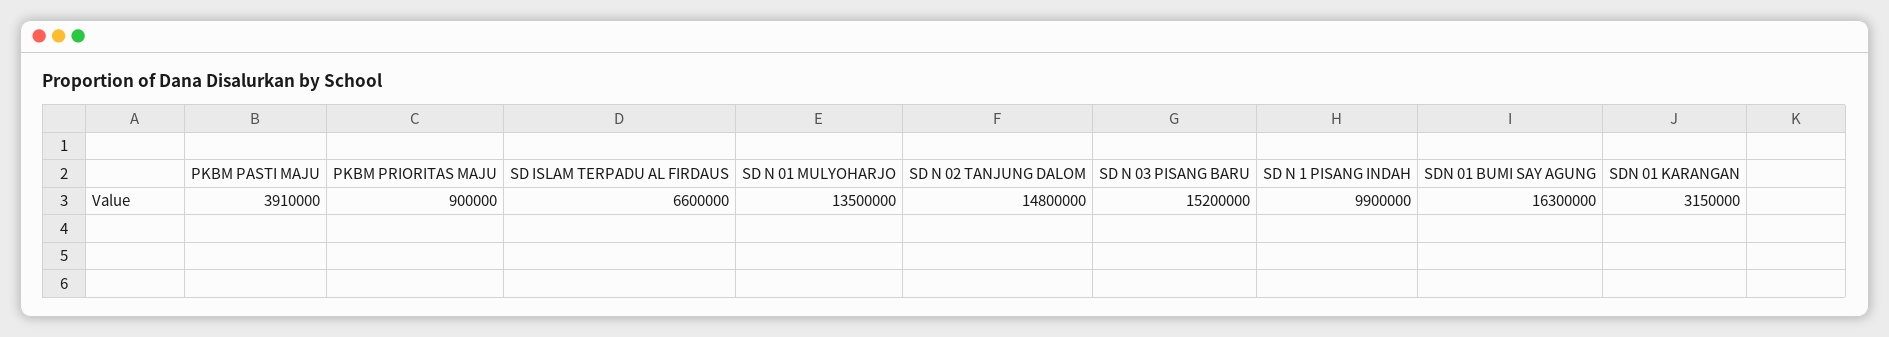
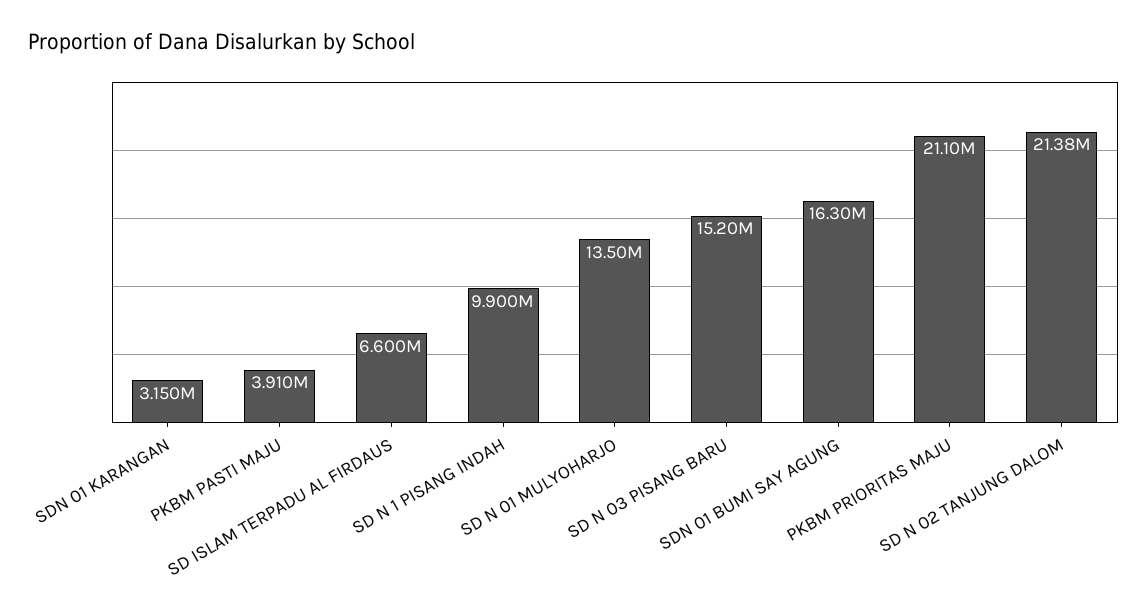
PKBM PRIORITAS MAJU: 900000 -> 21100000
SD N 02 TANJUNG DALOM: 14800000 -> 21380000

